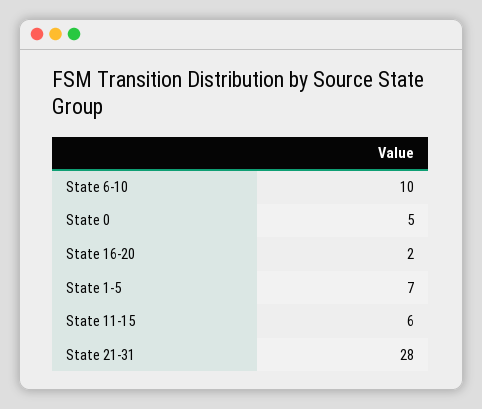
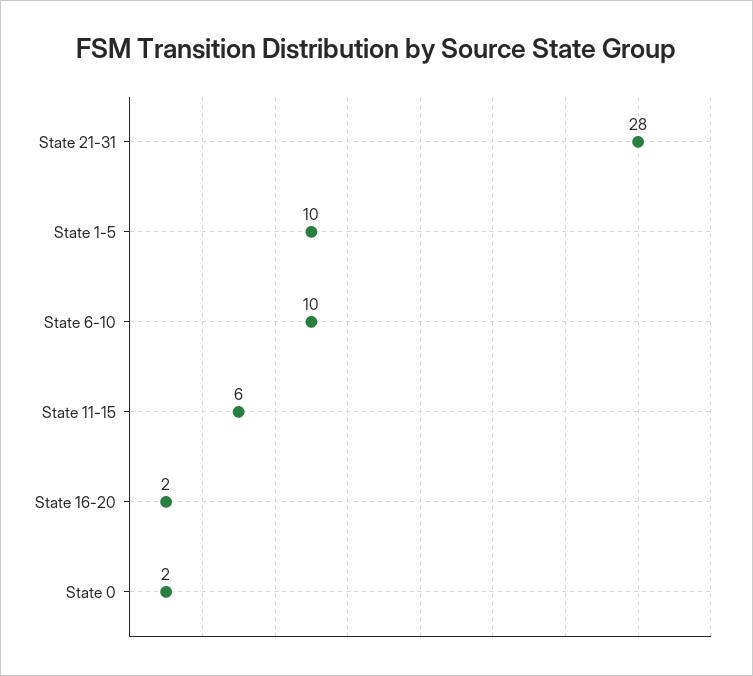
State 0: 5 -> 2
State 1-5: 7 -> 10

